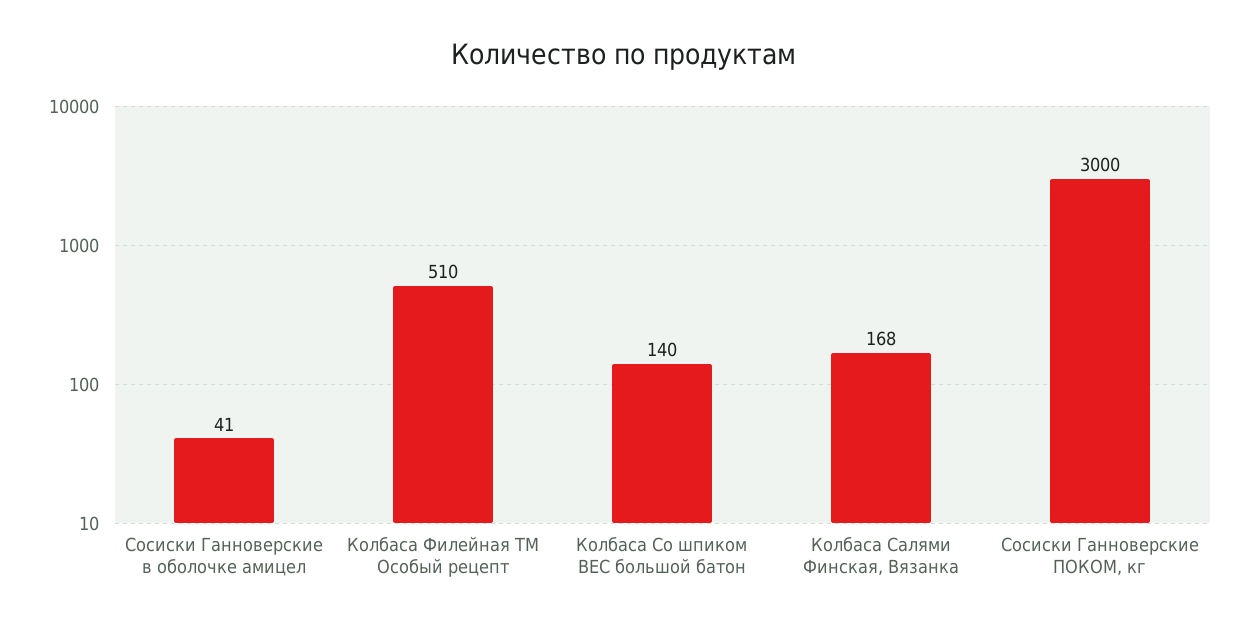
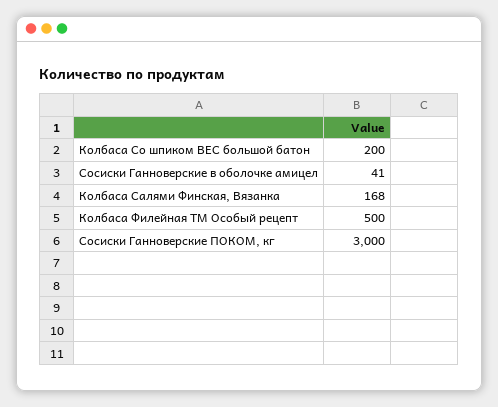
Колбаса Филейная ТМ Особый рецепт: 510 -> 500
Колбаса Со шпиком ВЕС большой батон: 140 -> 200

